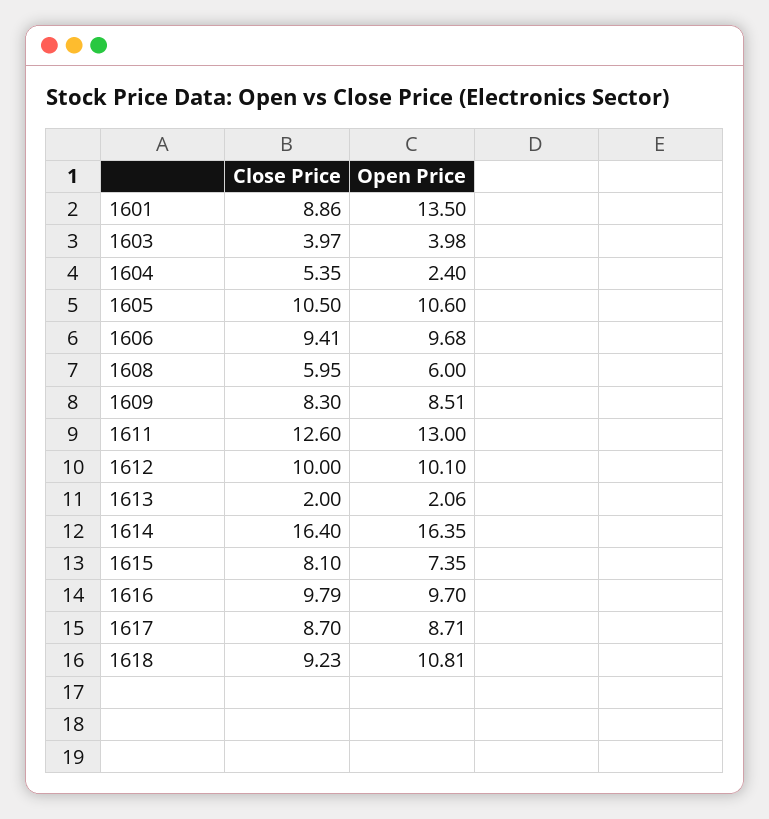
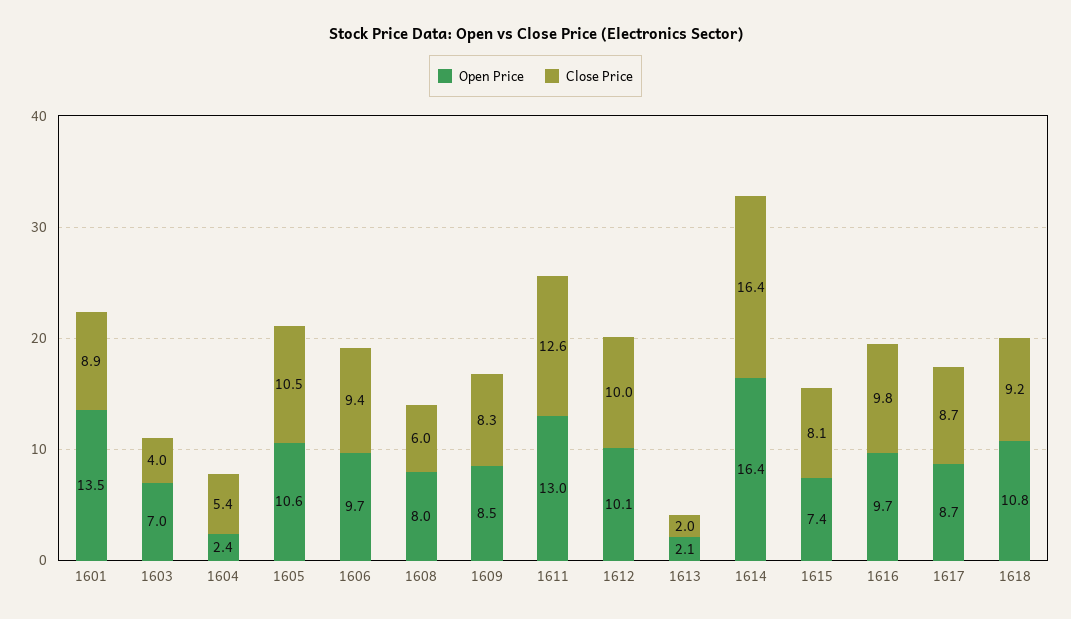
Open Price, 1603: 3.98 -> 7
Open Price, 1608: 6 -> 8

